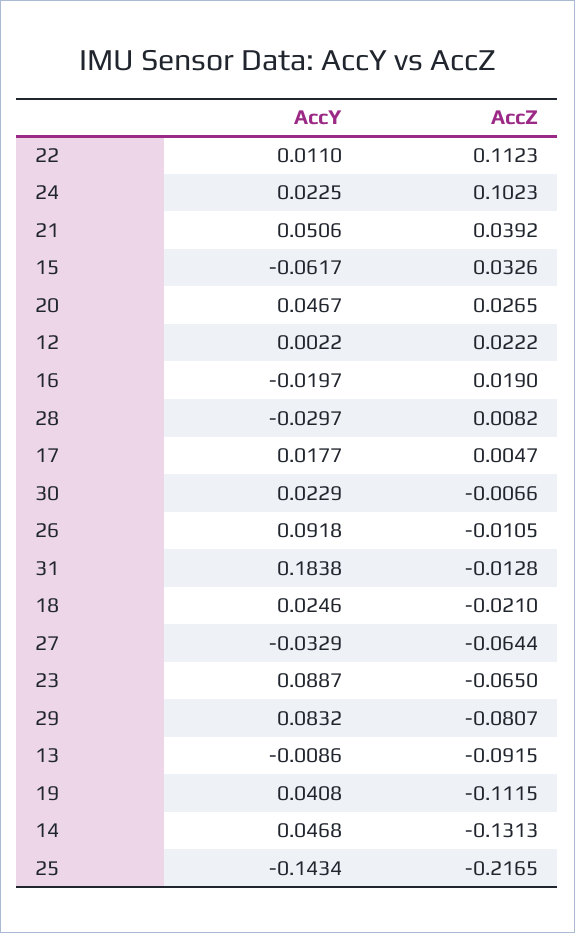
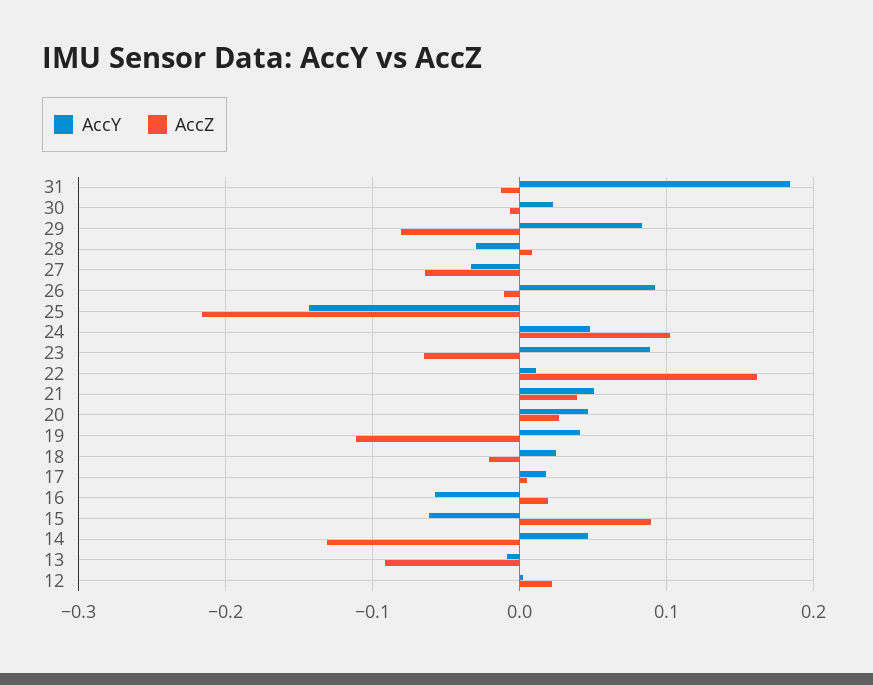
AccZ, 22: 0.1123 -> 0.16
AccY, 24: 0.0225 -> 0.05
AccZ, 15: 0.0326 -> 0.09
AccY, 16: -0.0197 -> -0.06

